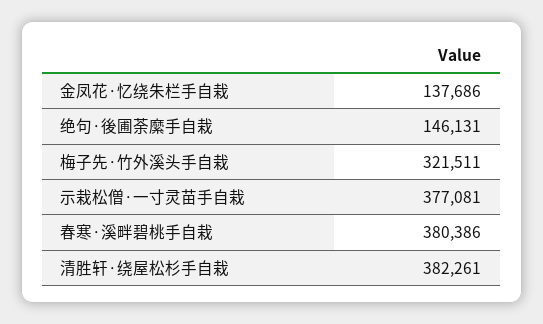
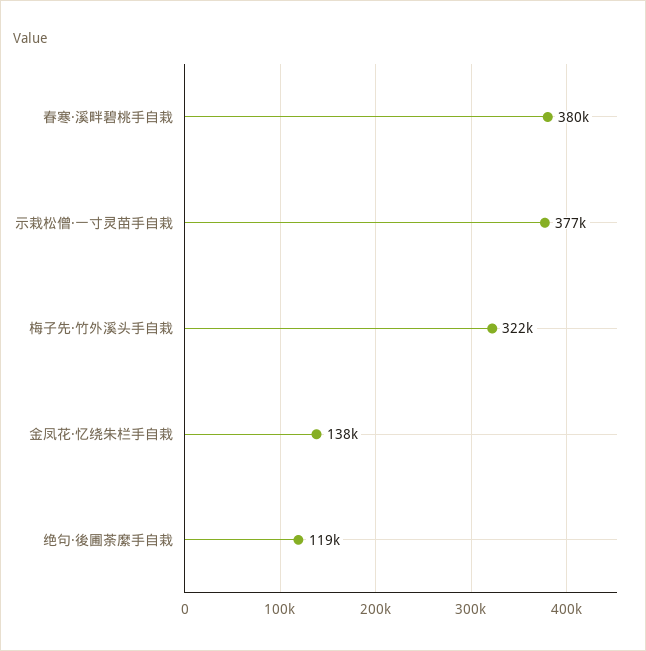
绝句·後圃荼縻手自栽: 146131 -> 119000
清胜轩·绕屋松杉手自栽: 382261 -> none

